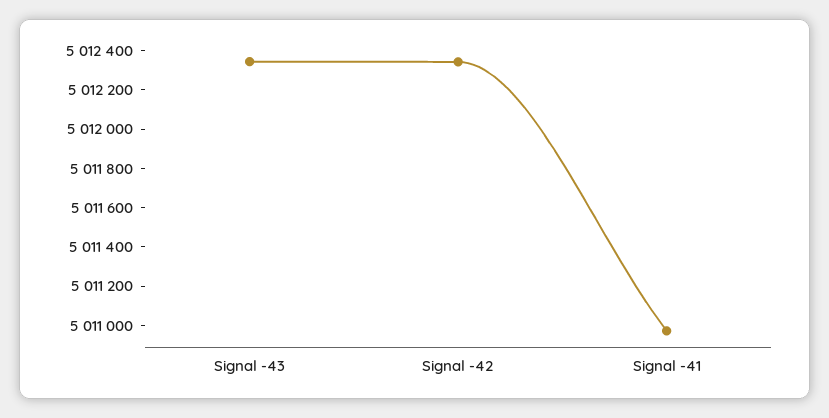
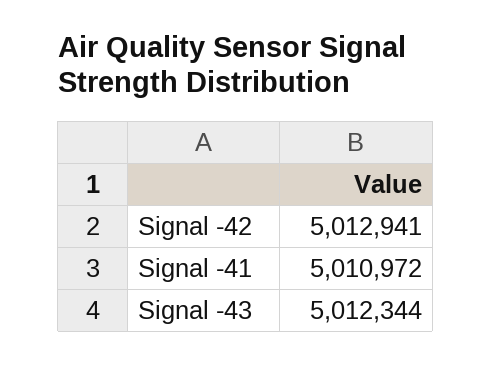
Signal -42: 5012350 -> 5012941

